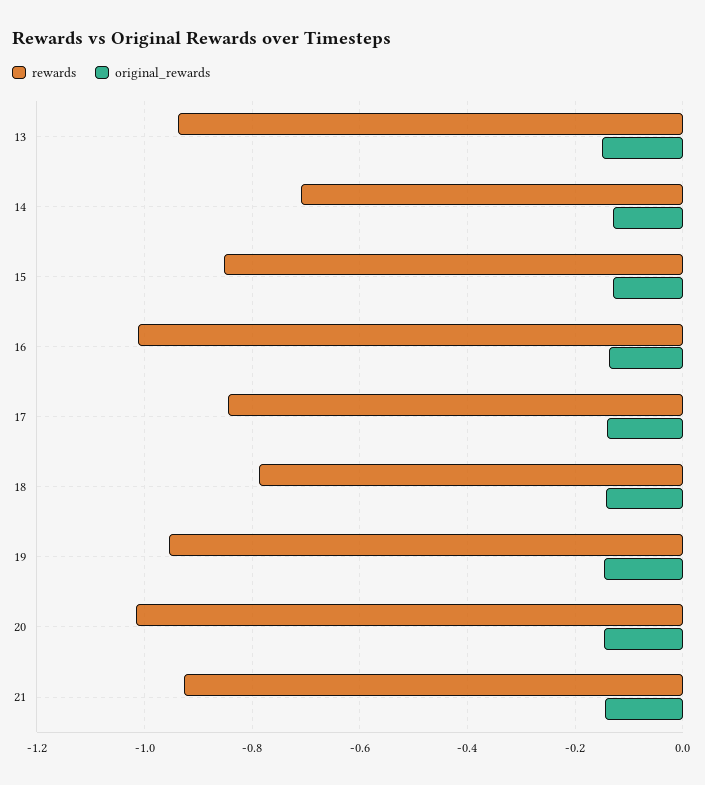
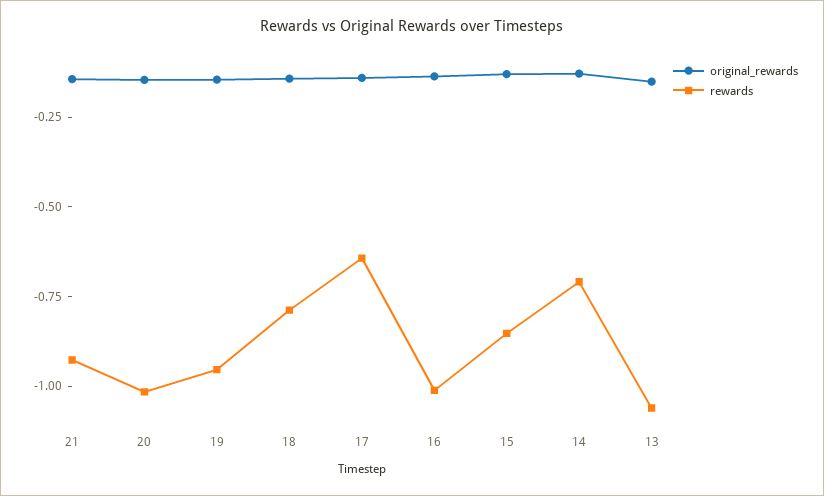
rewards, 13: -0.94 -> -1.05
rewards, 17: -0.84 -> -0.65

